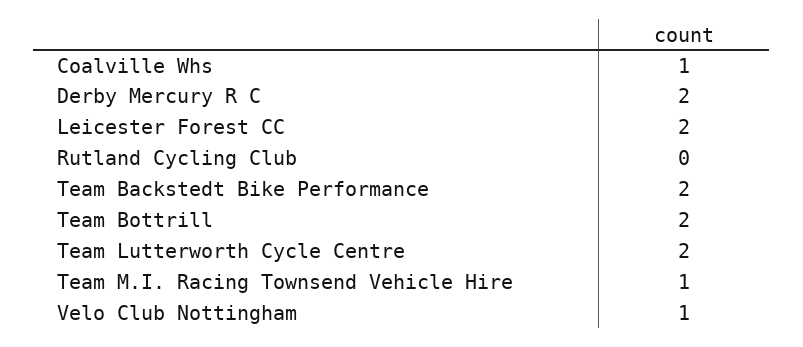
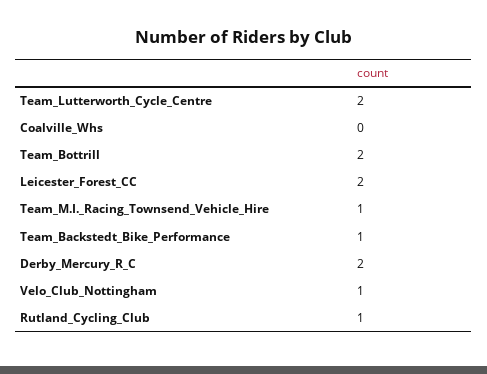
Coalville Whs: 1 -> 0
Rutland Cycling Club: 0 -> 1
Team Backstedt Bike Performance: 2 -> 1

